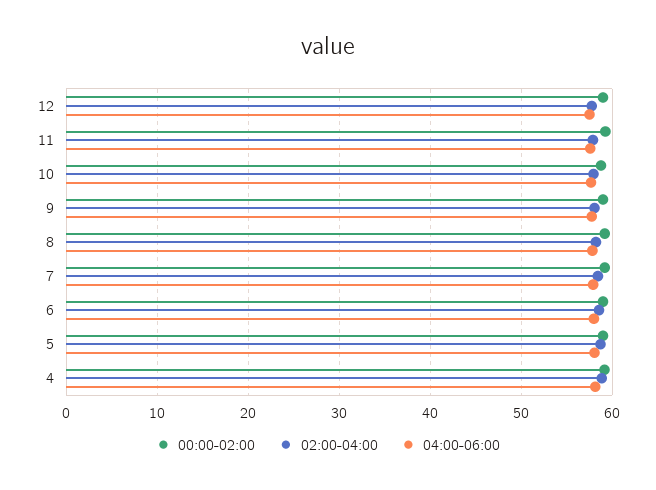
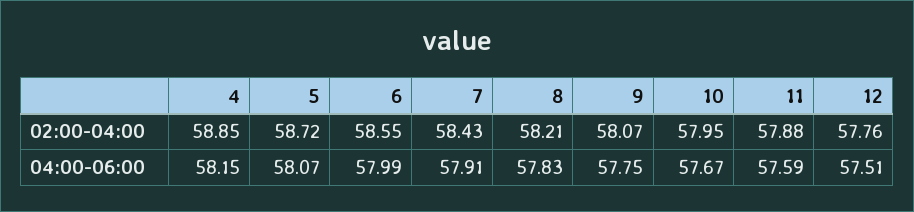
00:00-02:00, 12: 59 -> none
00:00-02:00, 11: 59 -> none
00:00-02:00, 10: 59 -> none
00:00-02:00, 9: 59 -> none
00:00-02:00, 8: 59 -> none
00:00-02:00, 7: 59 -> none
00:00-02:00, 6: 59 -> none
00:00-02:00, 5: 59 -> none
00:00-02:00, 4: 59 -> none

